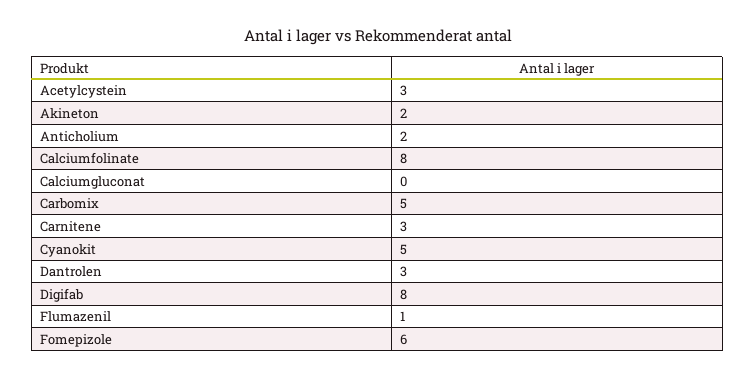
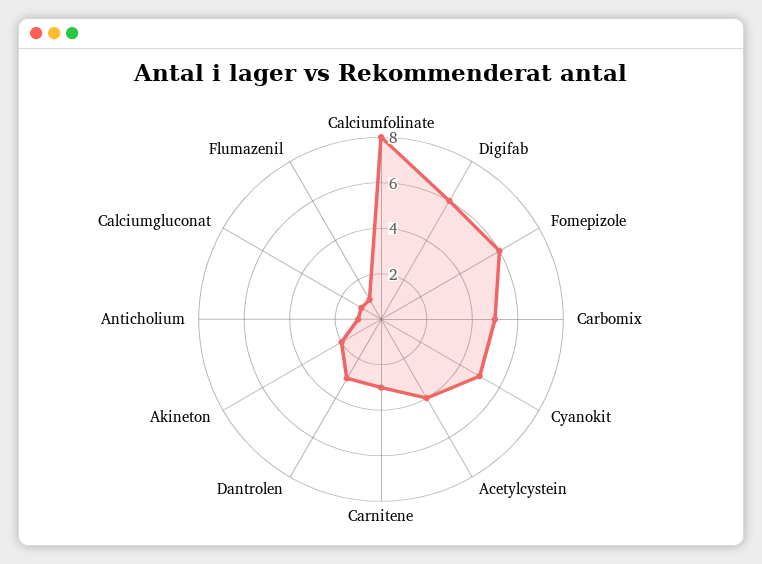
Acetylcystein: 3 -> 4
Anticholium: 2 -> 1
Calciumgluconat: 0 -> 1
Digifab: 8 -> 6

